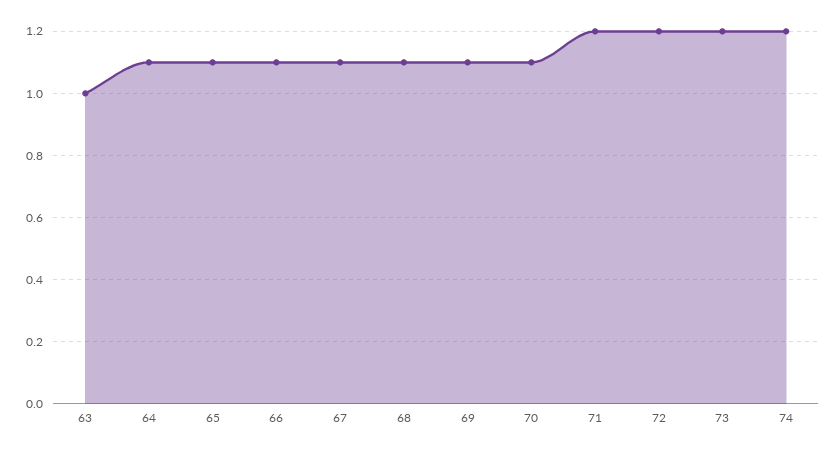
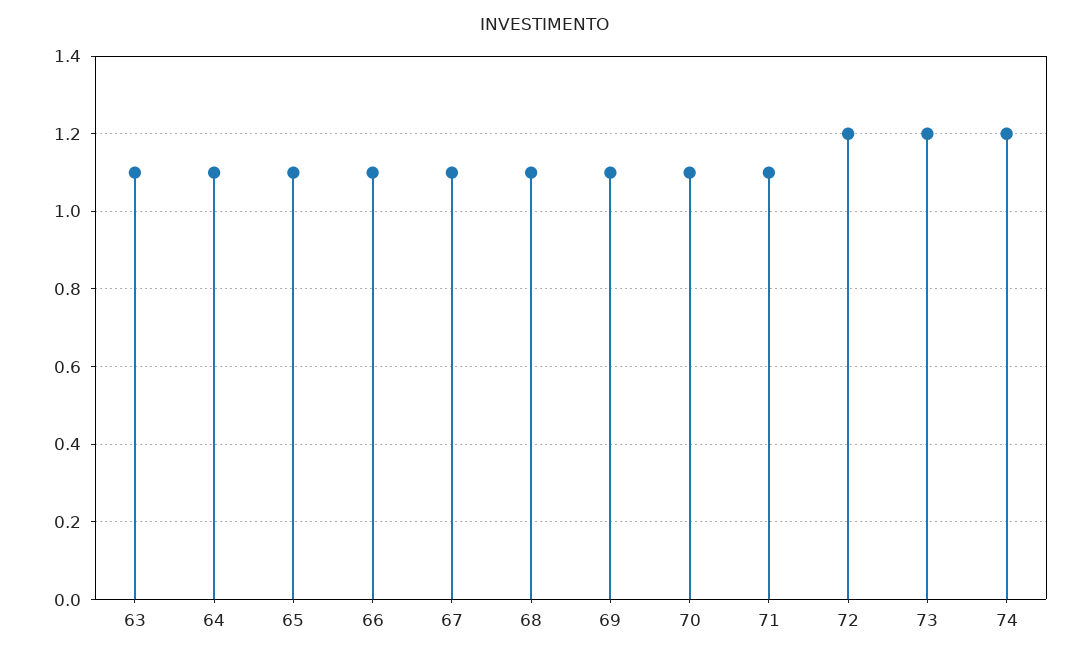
63: 1 -> 1.1
71: 1.2 -> 1.1

